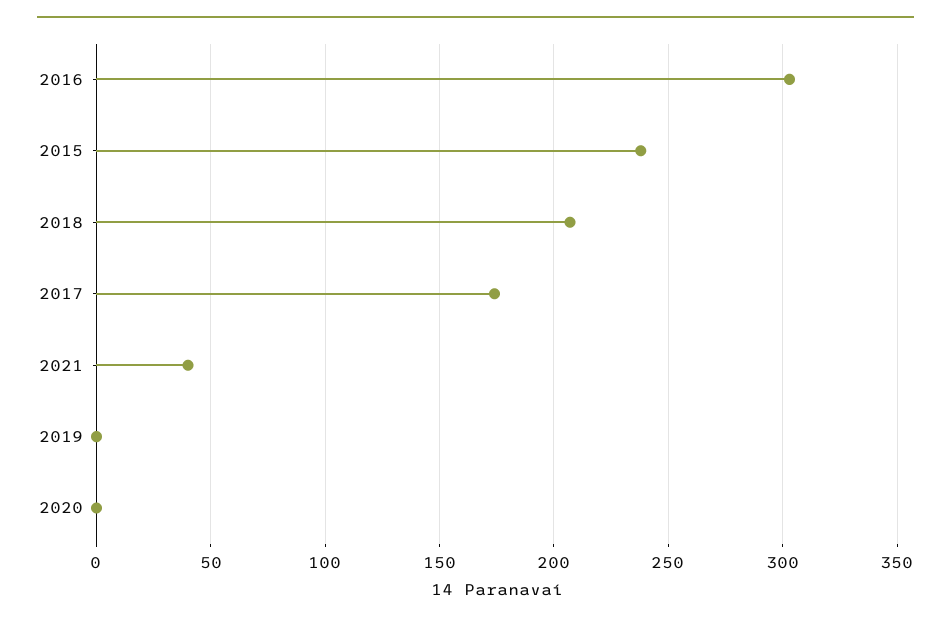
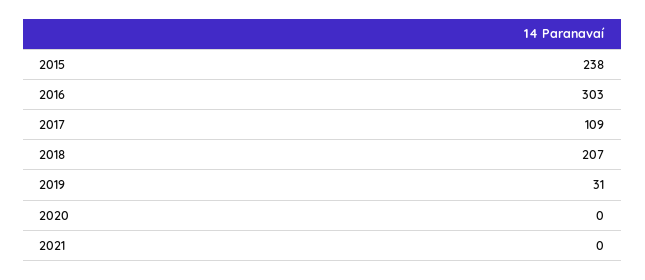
2017: 175 -> 109
2021: 40 -> 0
2019: 0 -> 31

